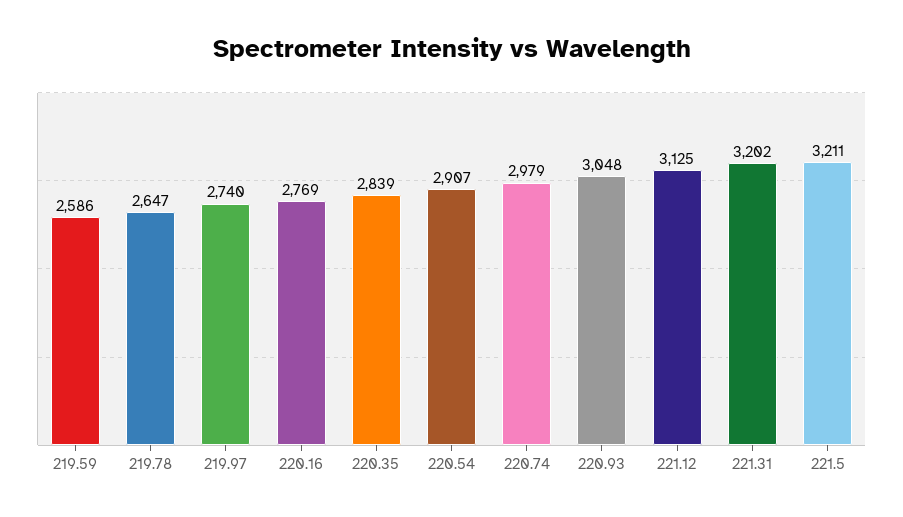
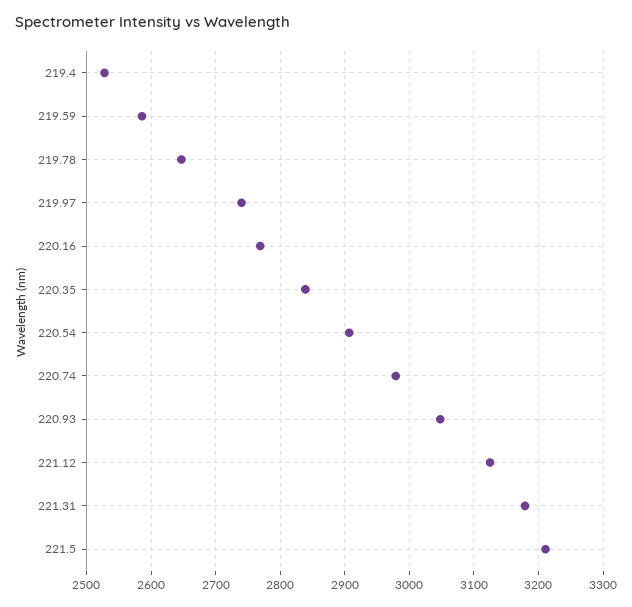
221.31: 3202 -> 3180
219.4: none -> 2530

